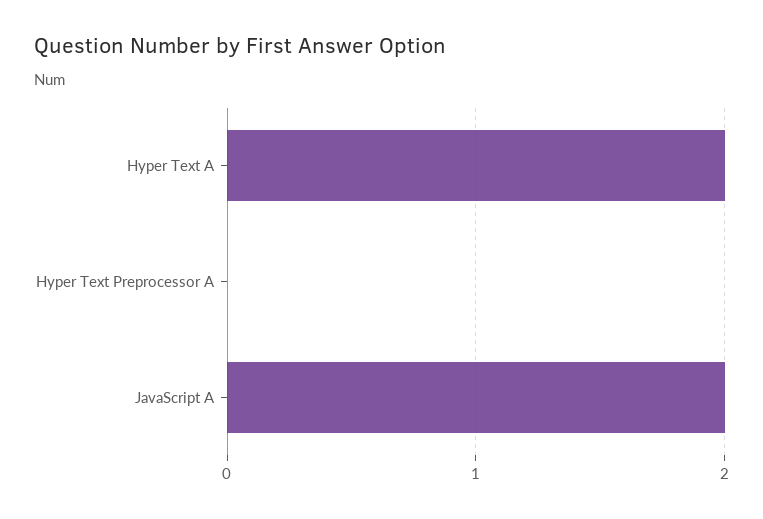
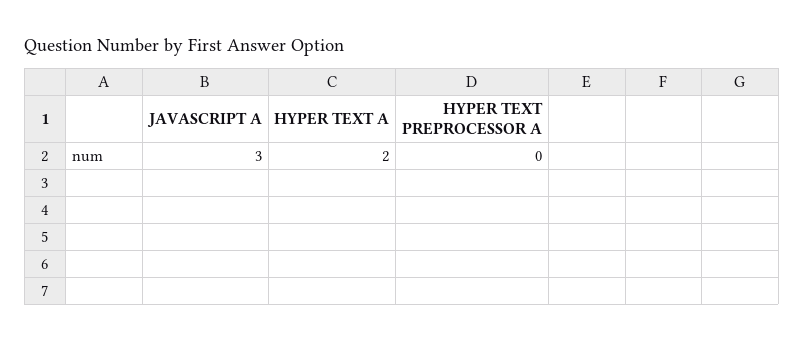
JavaScript A: 2 -> 3

